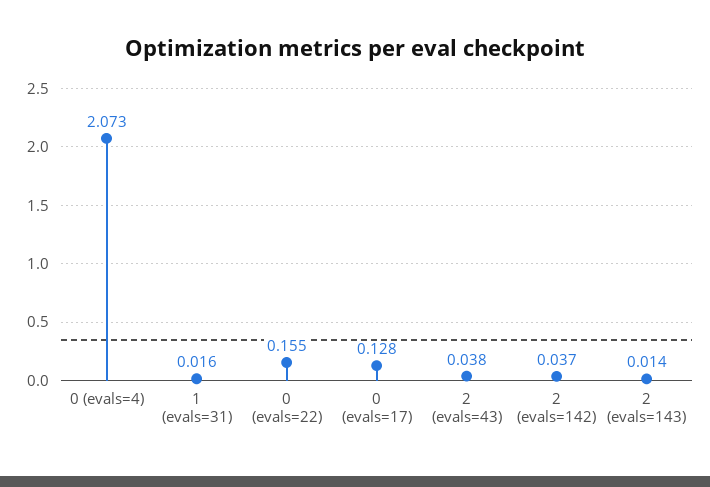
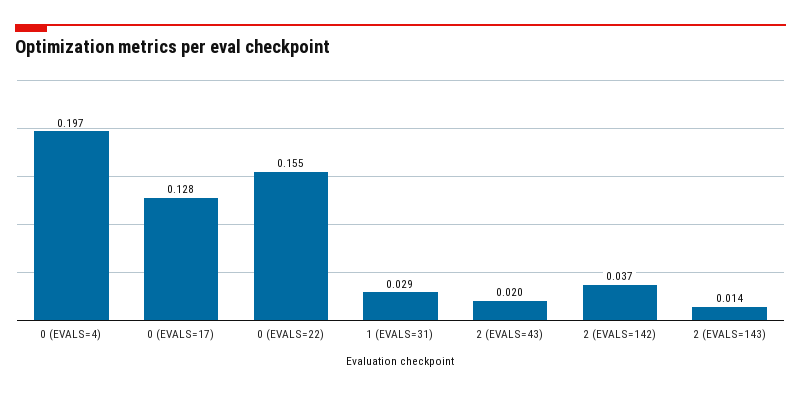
0 (evals=4): 2.073 -> 0.197
1 (evals=31): 0.016 -> 0.029
2 (evals=43): 0.038 -> 0.02

